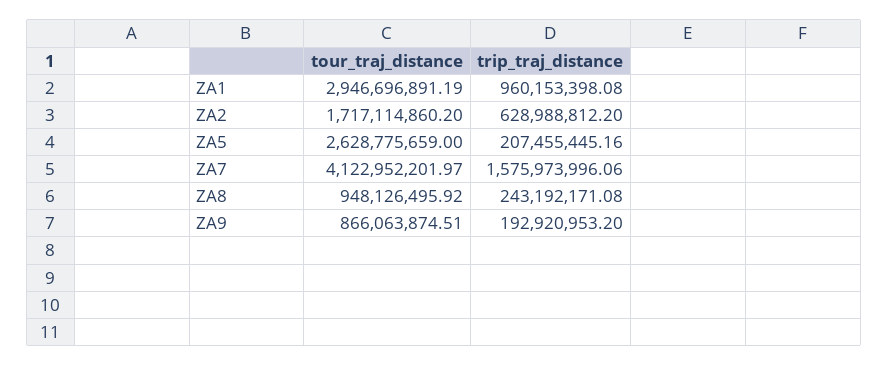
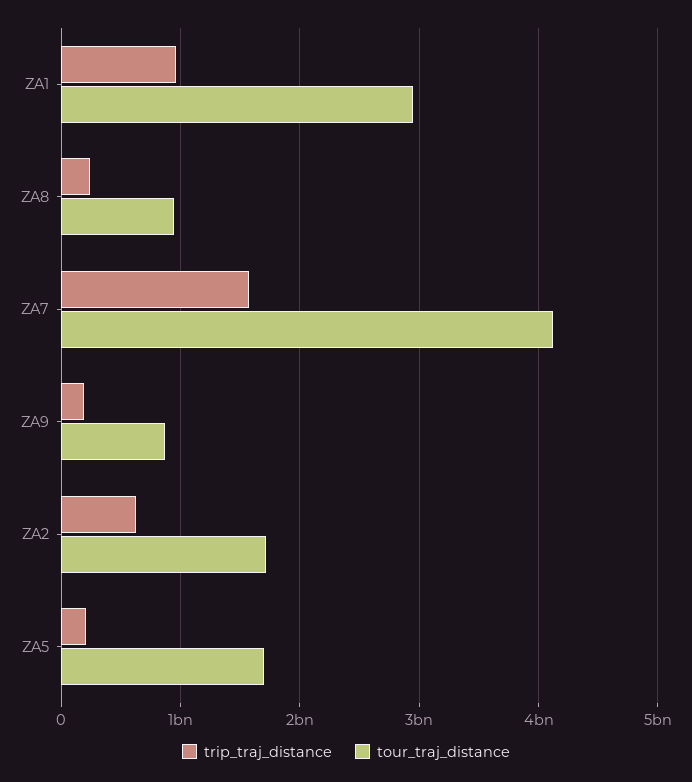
tour_traj_distance, ZA5: 2628775659 -> 1700000000

